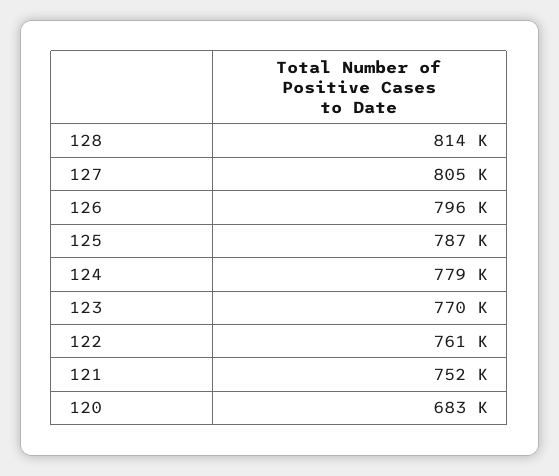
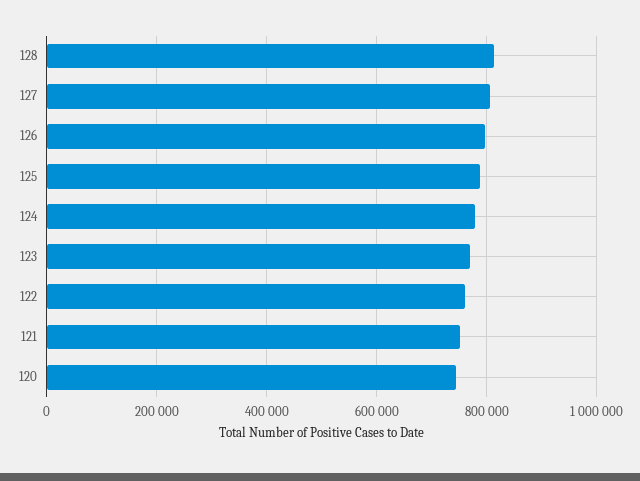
120: 683000 -> 740000

